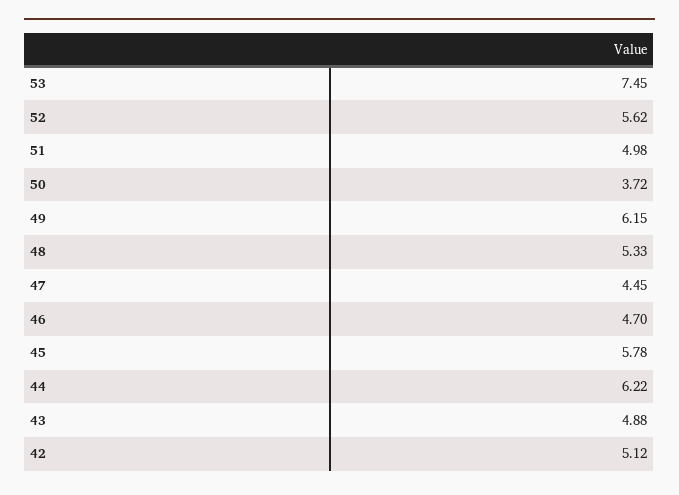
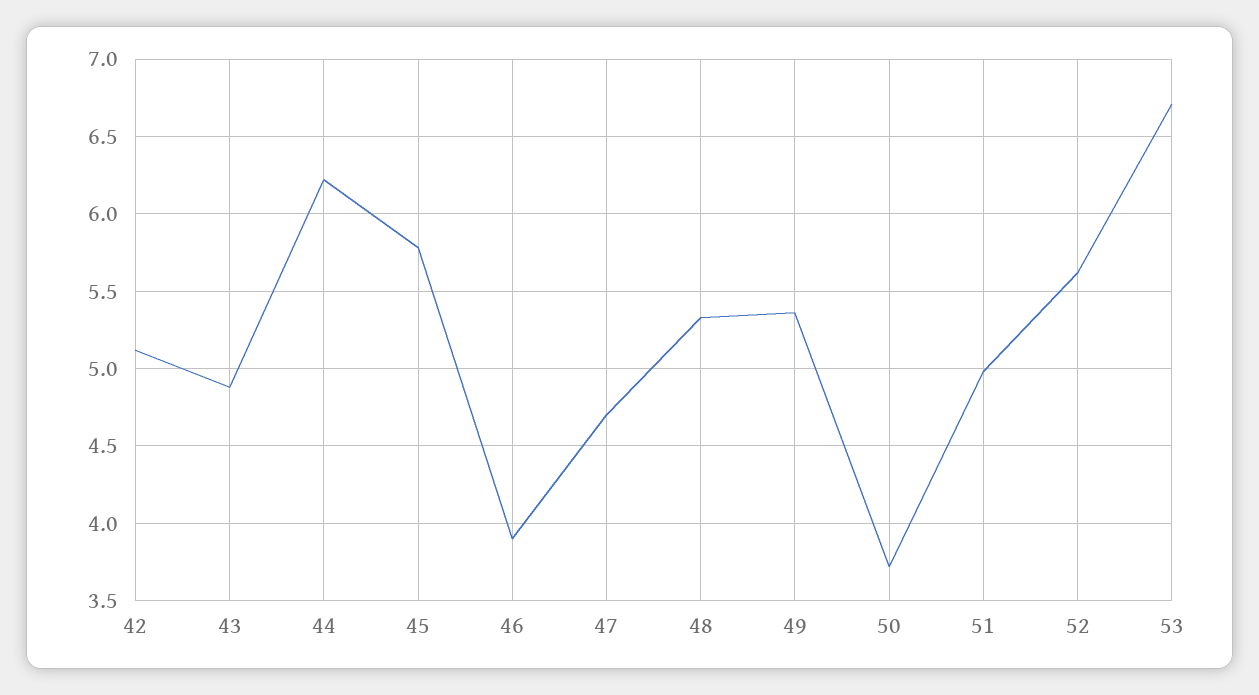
53: 7.45 -> 6.7
49: 6.15 -> 5.35
47: 4.45 -> 4.7
46: 4.7 -> 3.9

